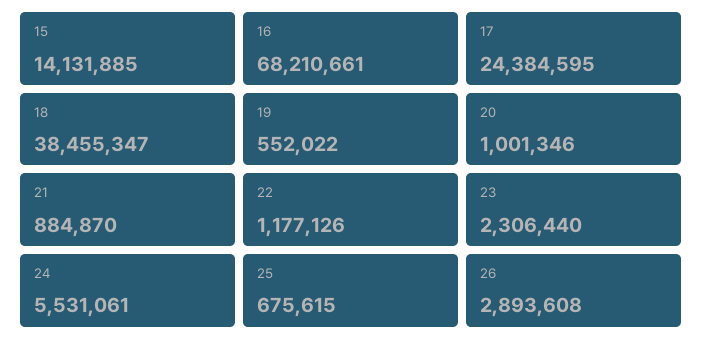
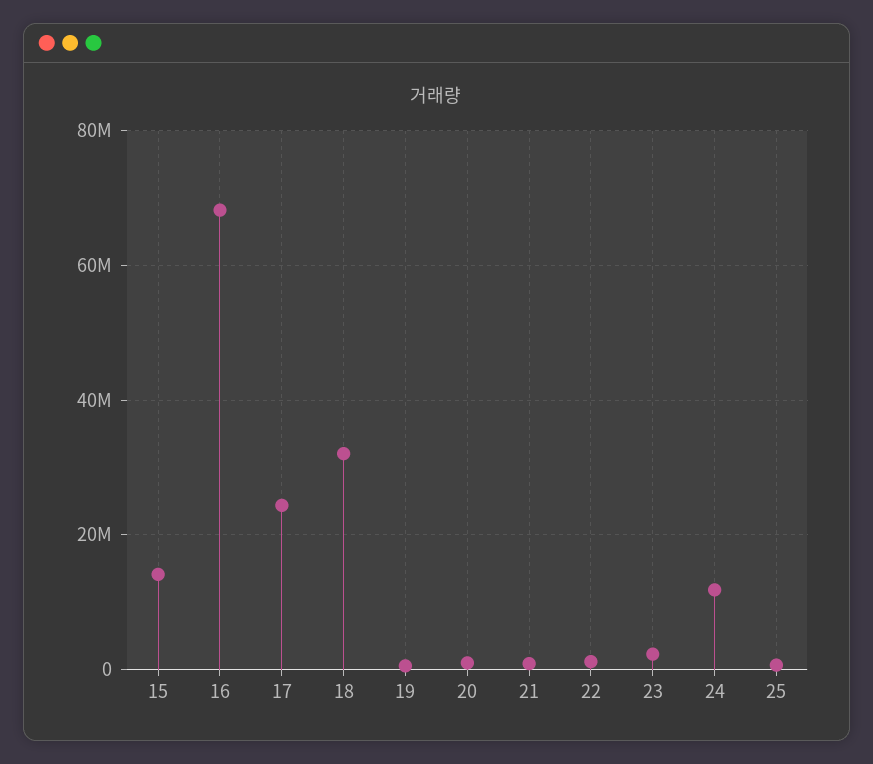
18: 38455347 -> 32000000
24: 5531061 -> 12000000
26: 2893608 -> none

